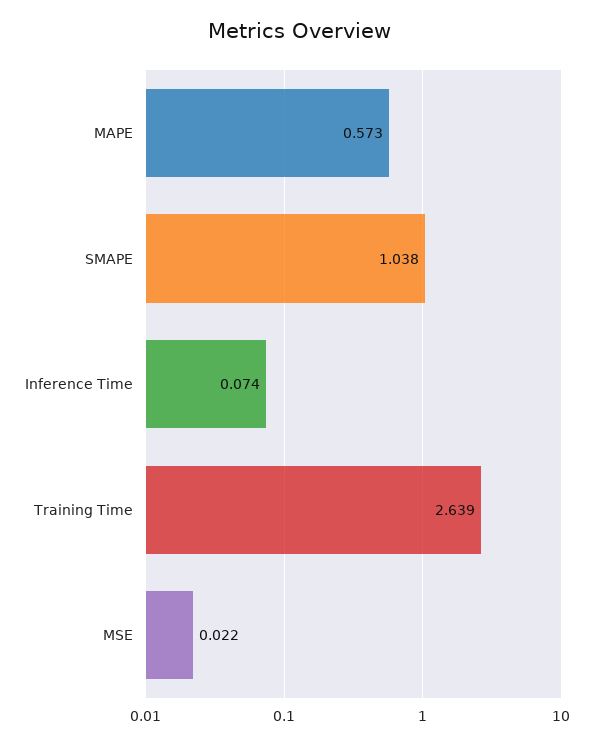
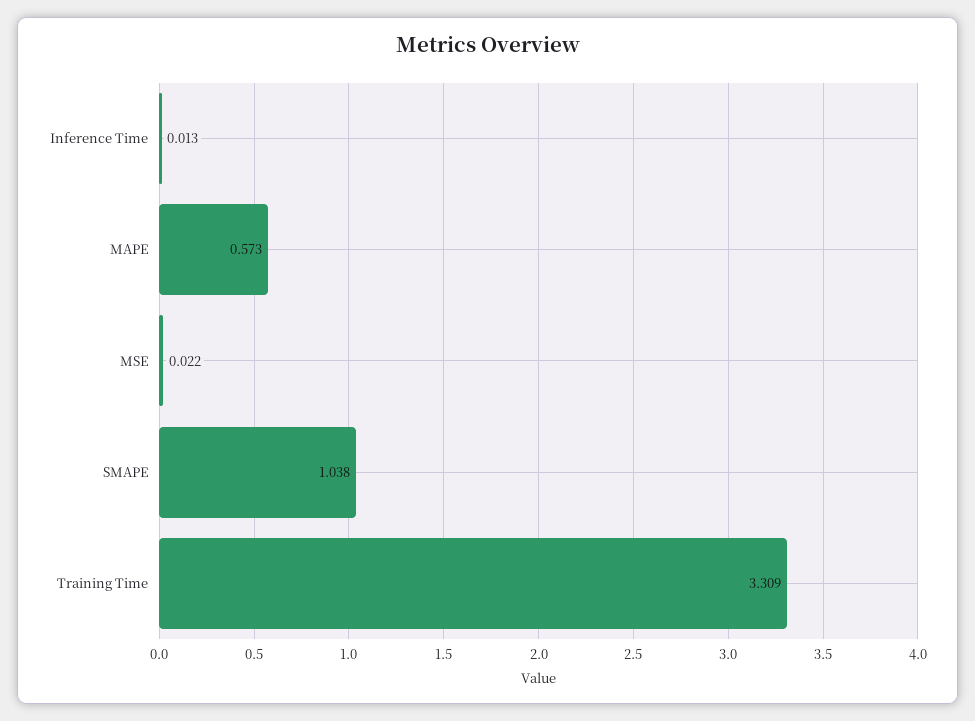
Inference Time: 0.074 -> 0.013
Training Time: 2.639 -> 3.309

